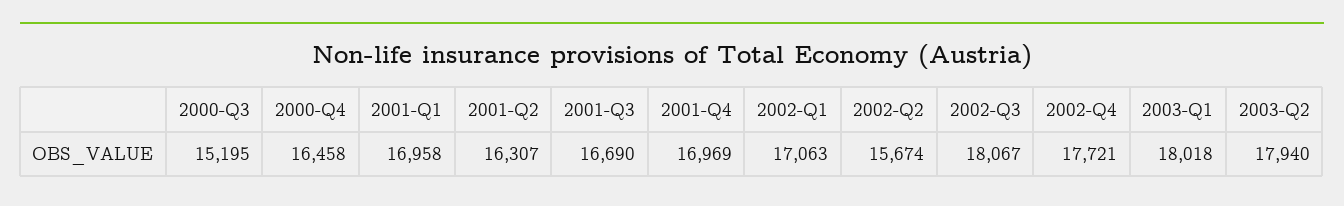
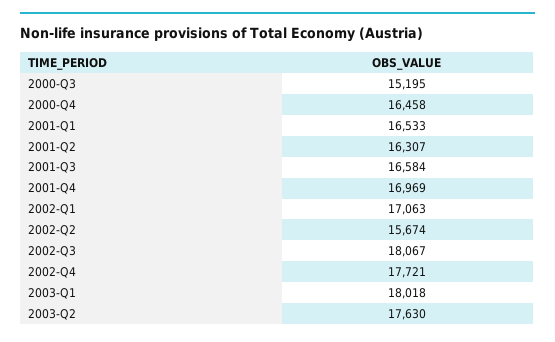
2001-Q1: 16958 -> 16533
2001-Q3: 16690 -> 16584
2003-Q2: 17940 -> 17630

